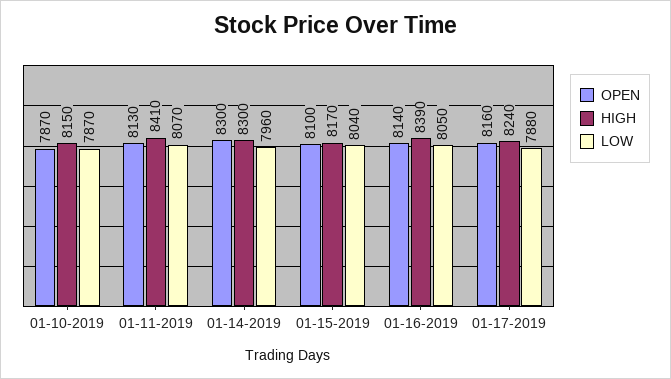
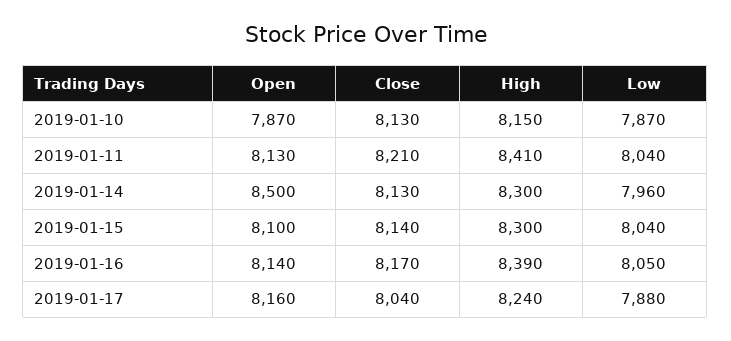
LOW, 01-11-2019: 8070 -> 8040
OPEN, 01-14-2019: 8300 -> 8500
HIGH, 01-15-2019: 8170 -> 8300
Close, 01-10-2019: none -> 8130
Close, 01-11-2019: none -> 8210
Close, 01-14-2019: none -> 8130
Close, 01-15-2019: none -> 8140
Close, 01-16-2019: none -> 8170
Close, 01-17-2019: none -> 8040

